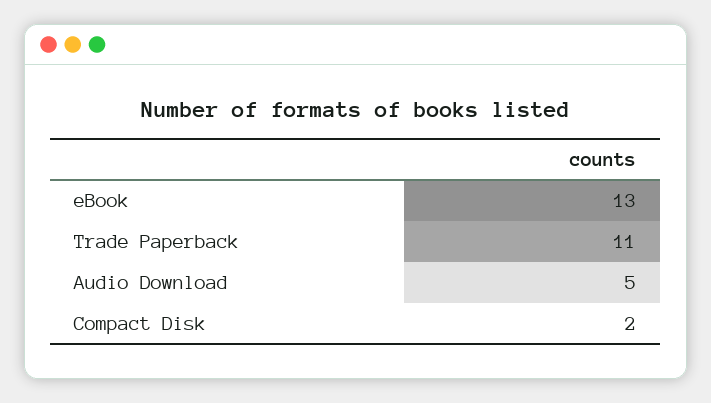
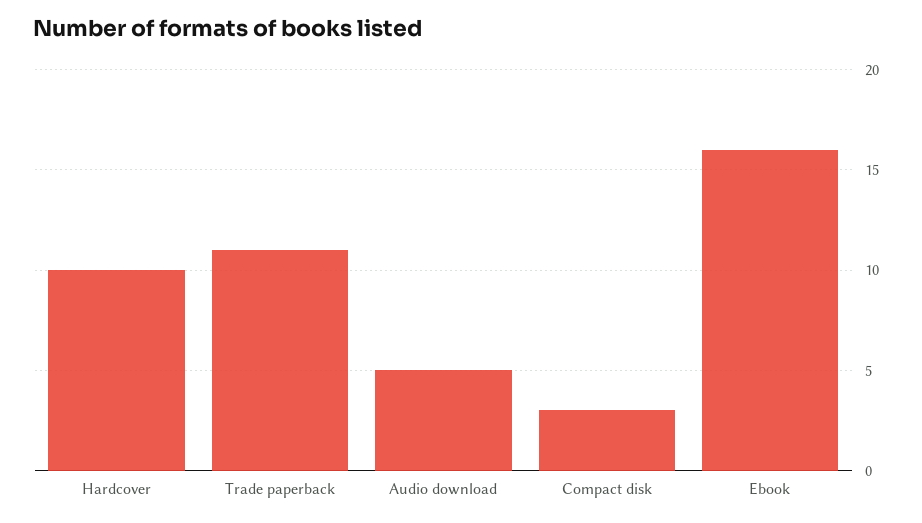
eBook: 13 -> 16
Compact Disk: 2 -> 3
Hardcover: none -> 10

